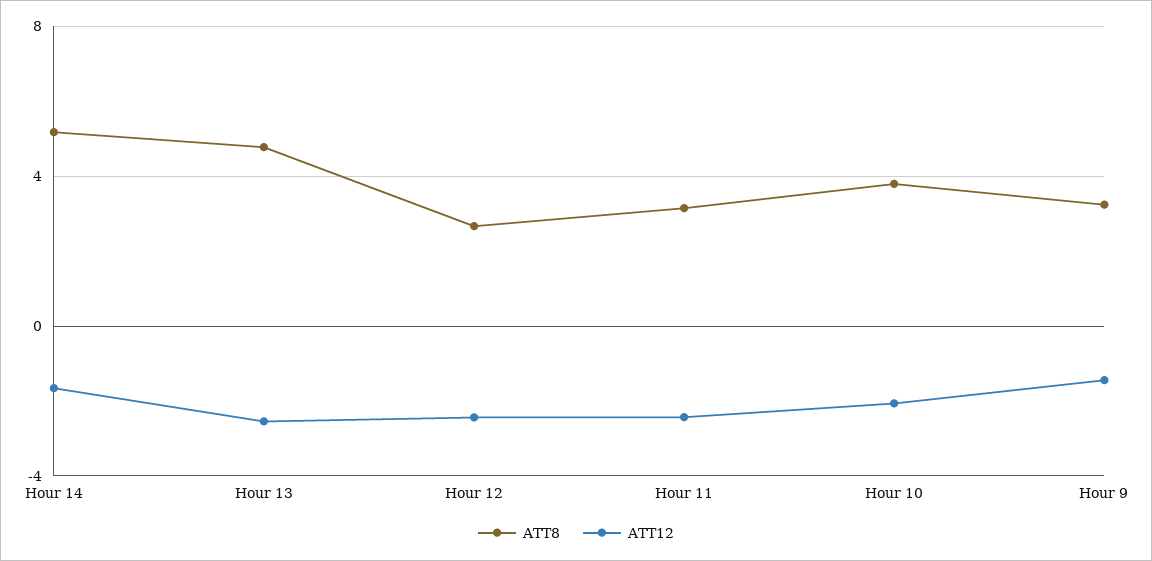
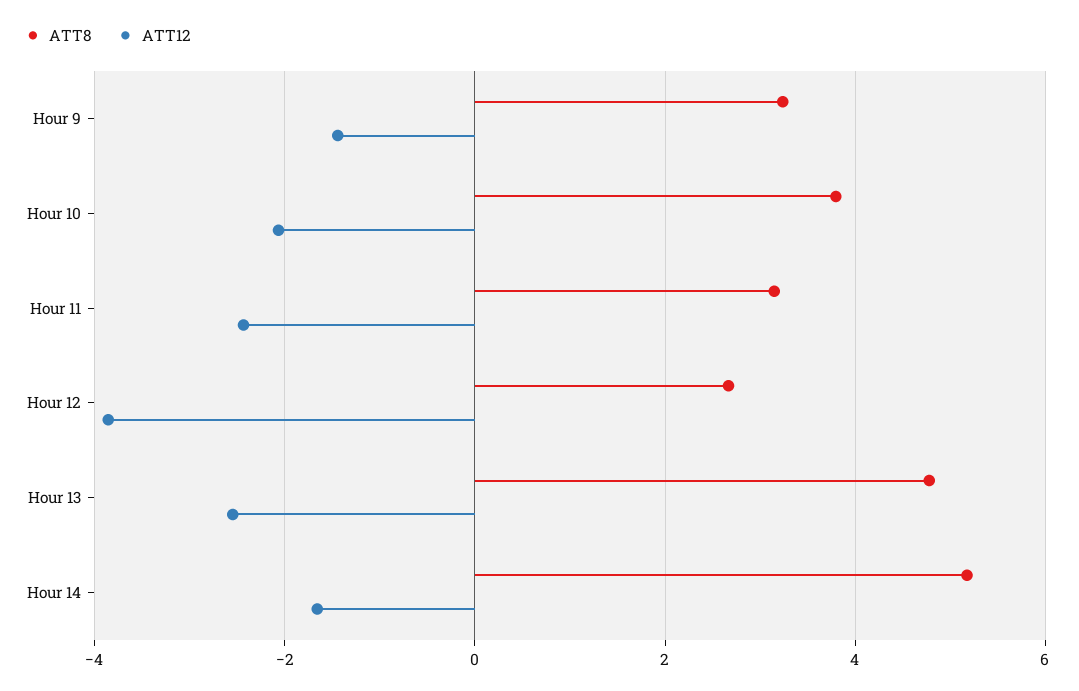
ATT12, Hour 12: -2.5 -> -3.8

